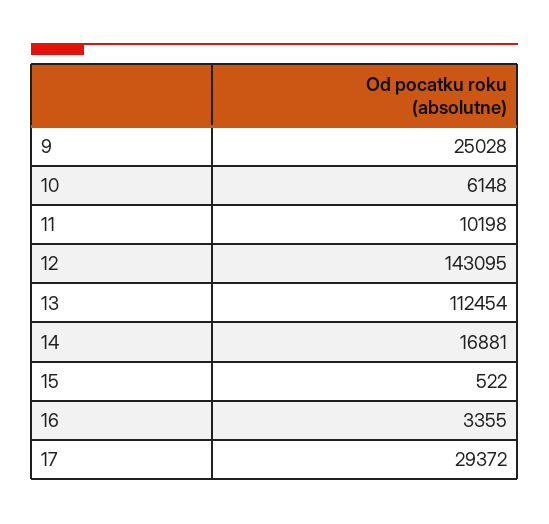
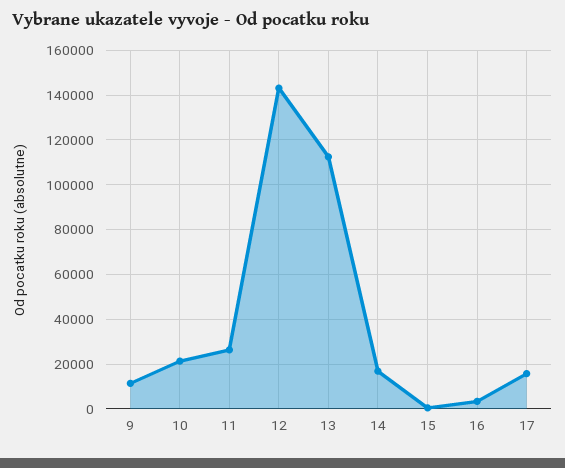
9: 25028 -> 10000
10: 6148 -> 20000
11: 10198 -> 25000
17: 29372 -> 15000

